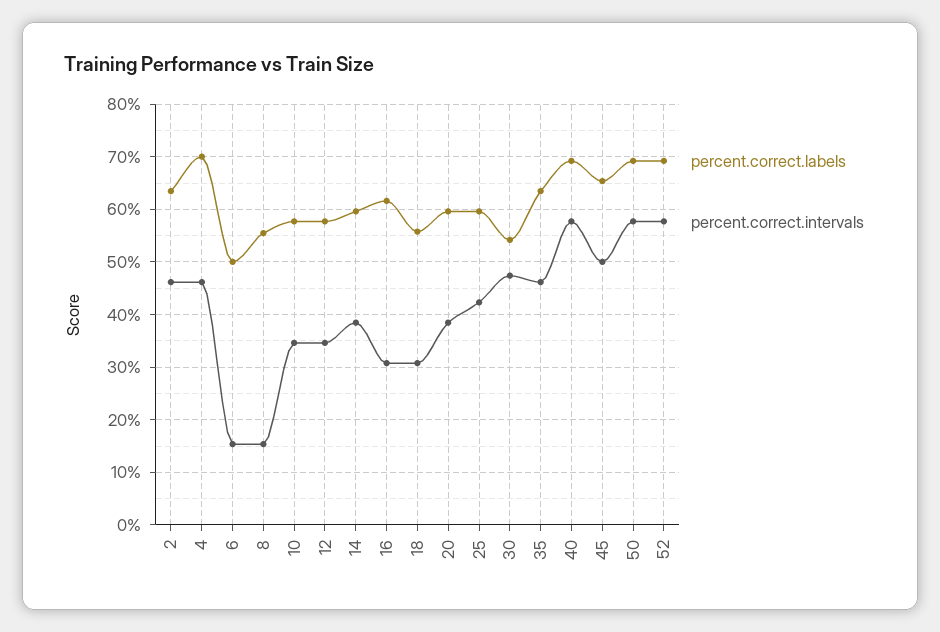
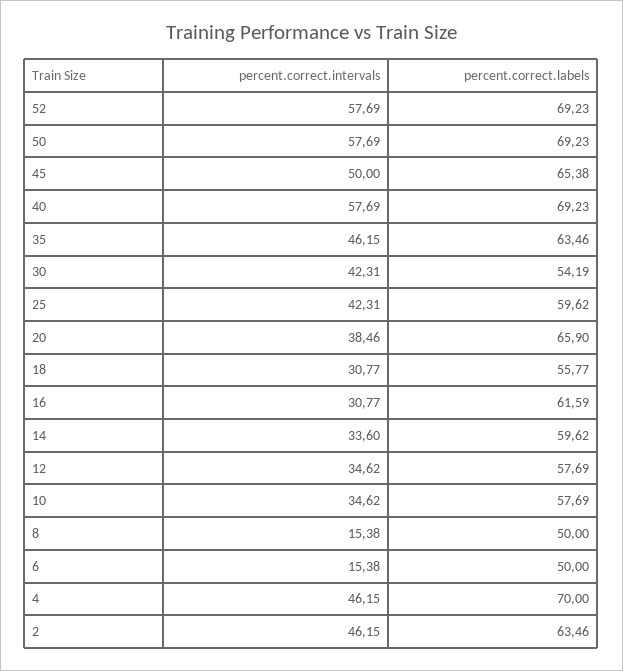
percent.correct.labels, 8: 56 -> 50
percent.correct.intervals, 14: 38 -> 33.6
percent.correct.labels, 20: 60 -> 65.9
percent.correct.intervals, 30: 48 -> 42.31

